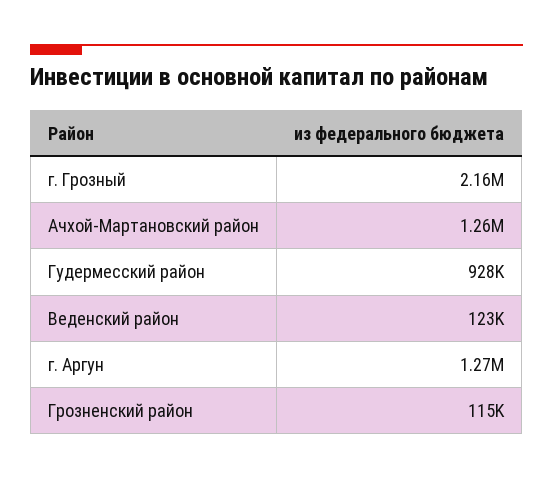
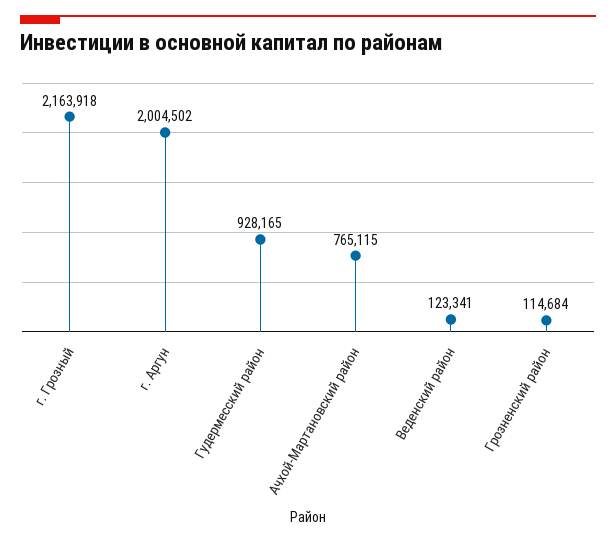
Ачхой-Мартановский район: 1260000 -> 765115
г. Аргун: 1270000 -> 2004502

